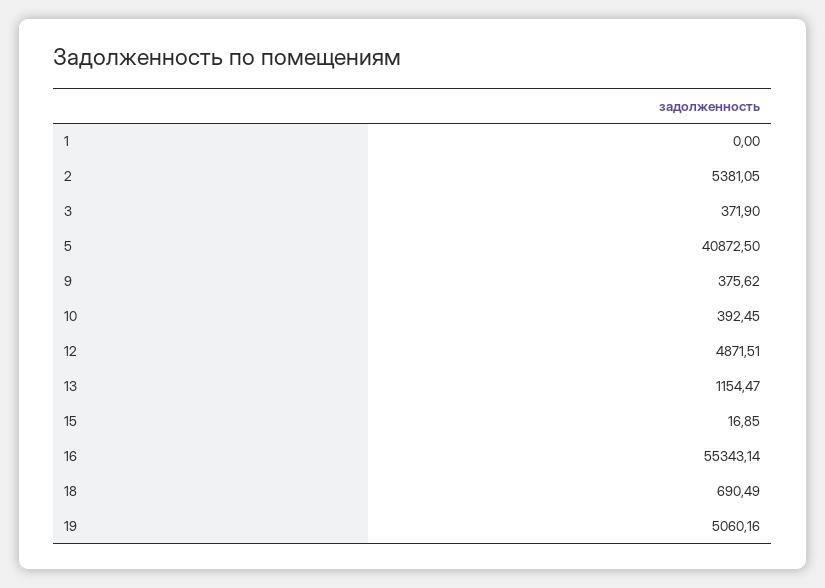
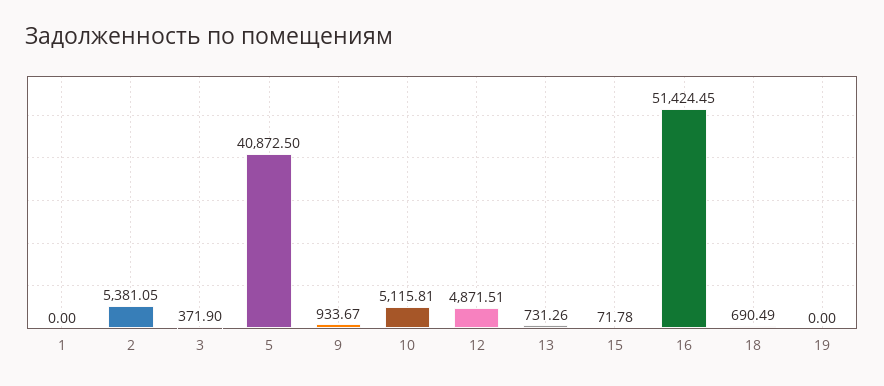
9: 375.62 -> 933.67
10: 392.45 -> 5115.81
13: 1154.47 -> 731.26
15: 16.85 -> 71.78
16: 55343.14 -> 51424.45
19: 5060.16 -> 0

